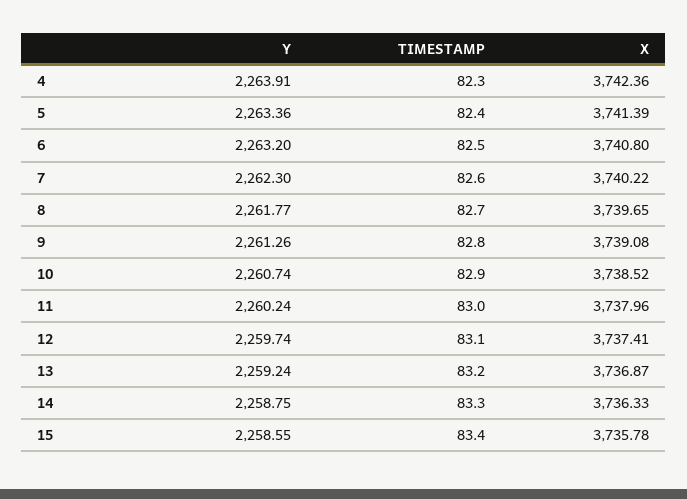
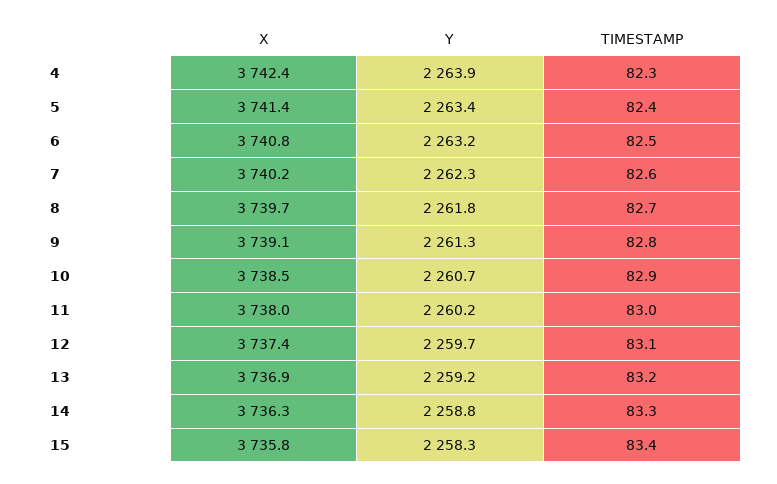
Y, 15: 2258.55 -> 2258.3

